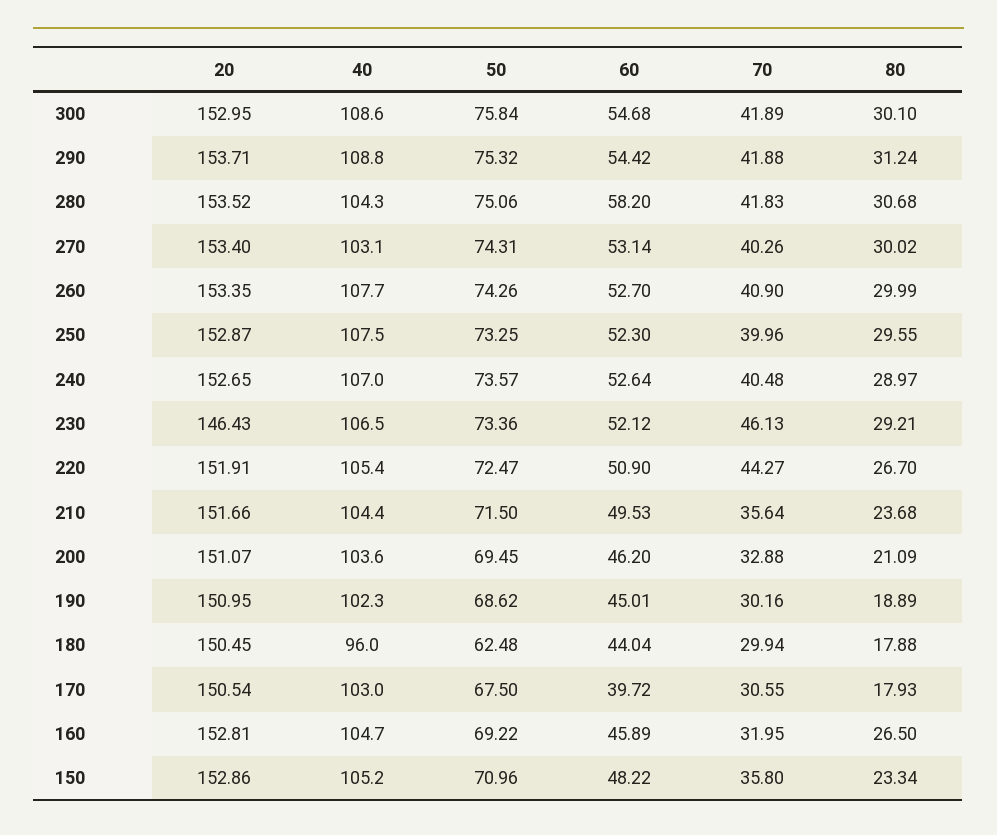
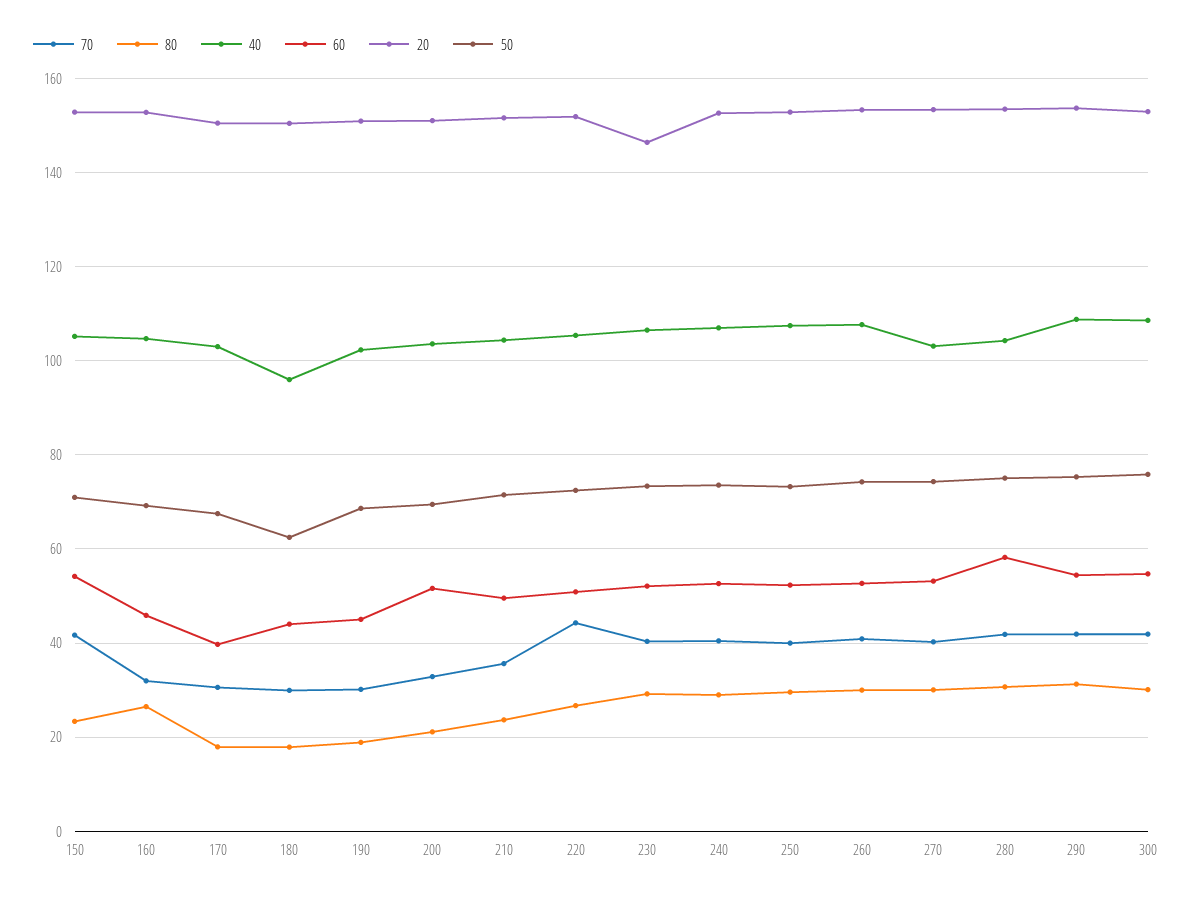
70, 230: 46.13 -> 40
60, 200: 46.2 -> 52
60, 150: 48.22 -> 54
70, 150: 35.8 -> 42

